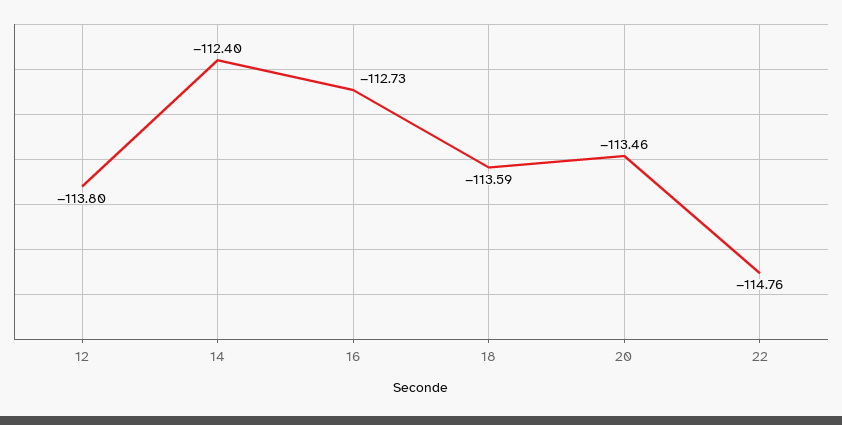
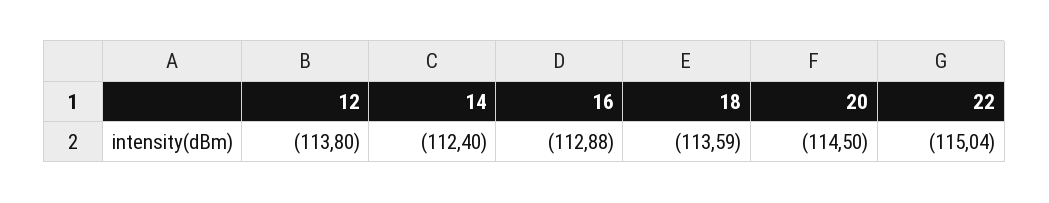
16: -112.73 -> -112.88
20: -113.46 -> -114.5
22: -114.76 -> -115.04

